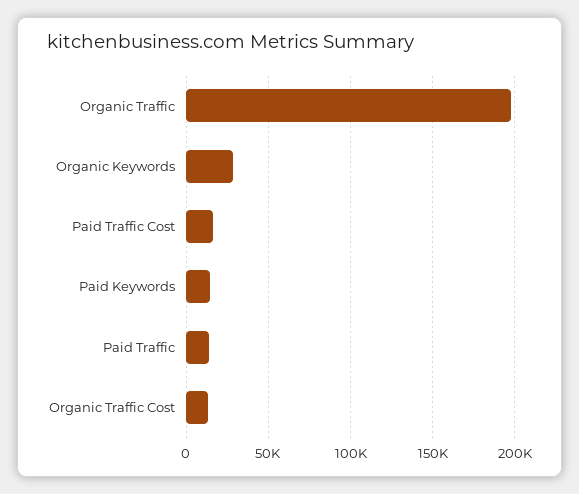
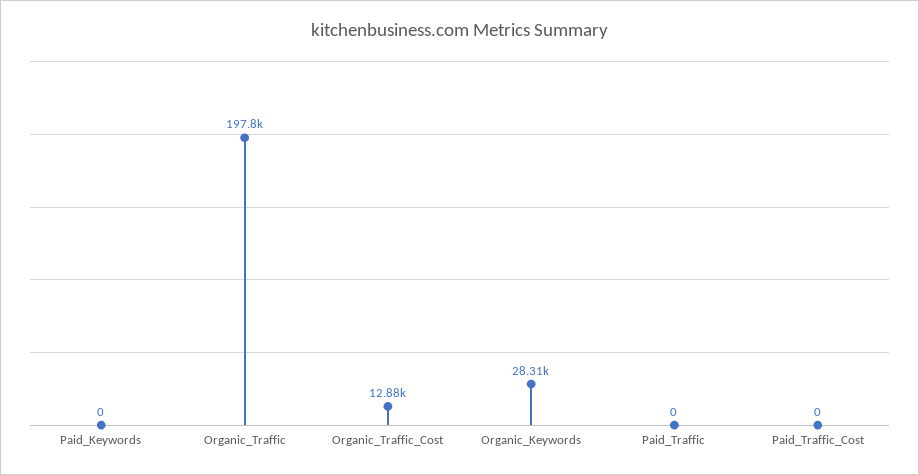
Paid Traffic Cost: 15000 -> 0
Paid Keywords: 15000 -> 0
Paid Traffic: 15000 -> 0

